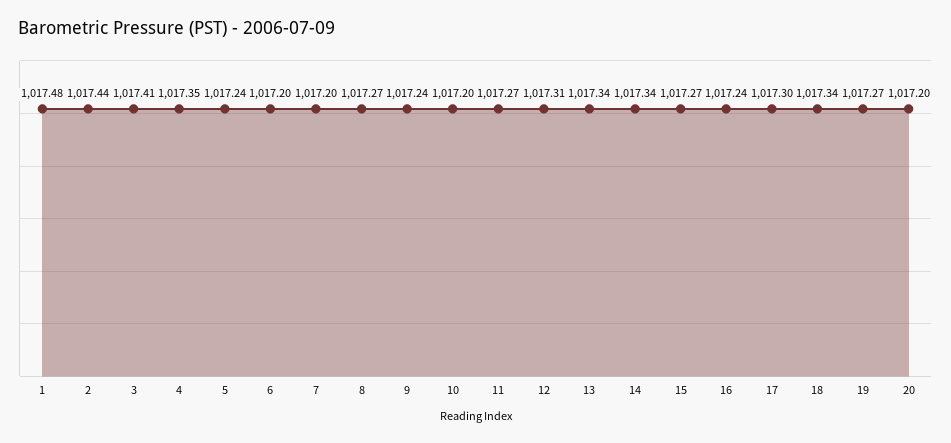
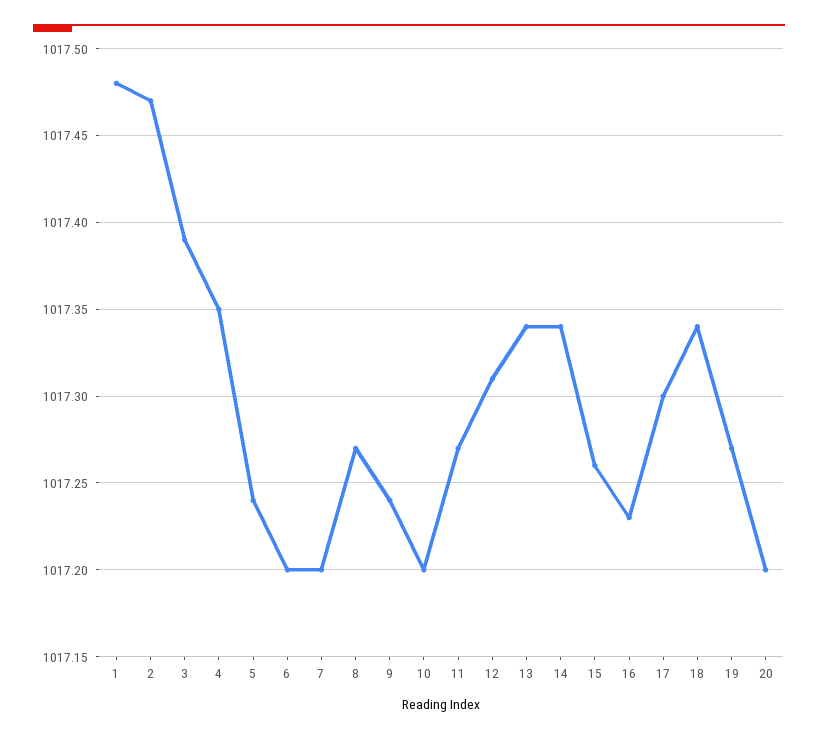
2: 1017.44 -> 1017.47
3: 1017.41 -> 1017.39
15: 1017.27 -> 1017.26
16: 1017.24 -> 1017.23

